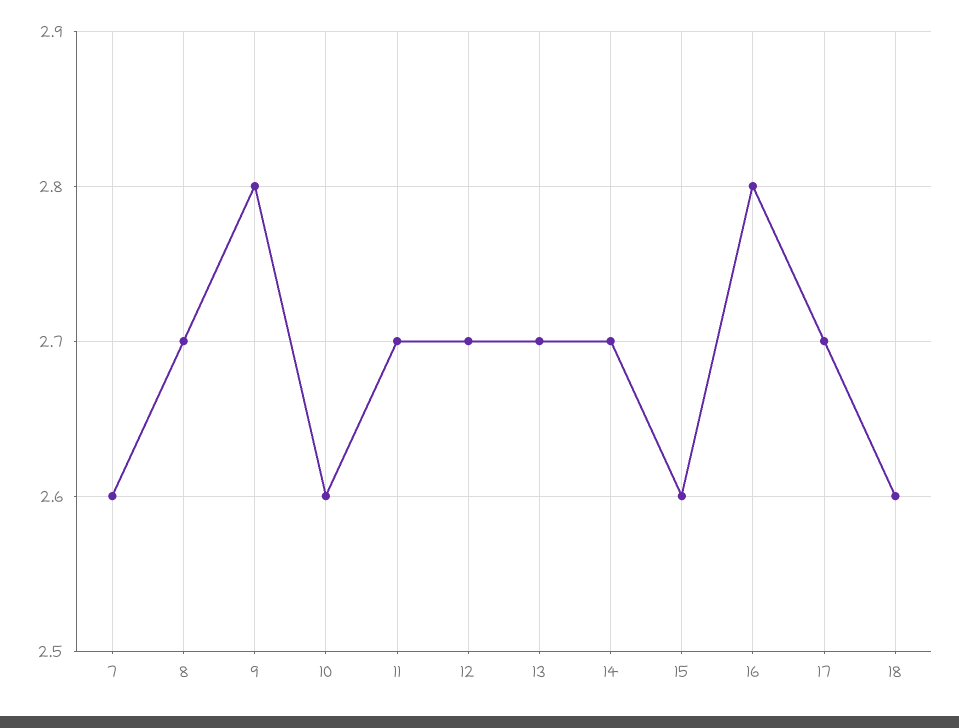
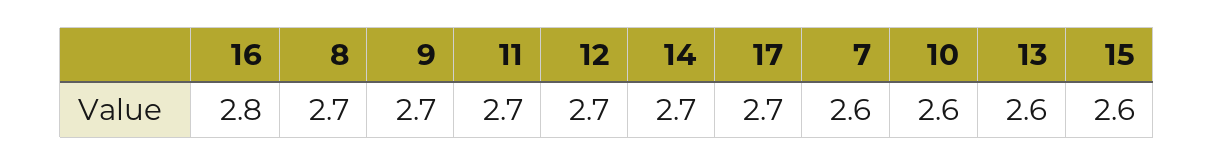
9: 2.8 -> 2.7
13: 2.7 -> 2.6
18: 2.6 -> none

